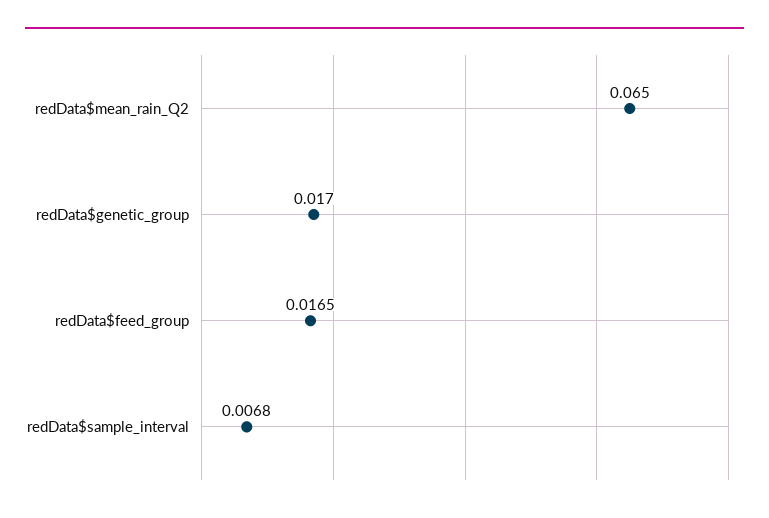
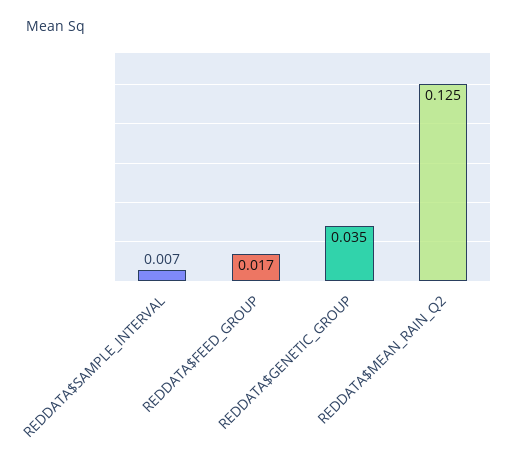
redData$mean_rain_Q2: 0.065 -> 0.125
redData$genetic_group: 0.017 -> 0.035

